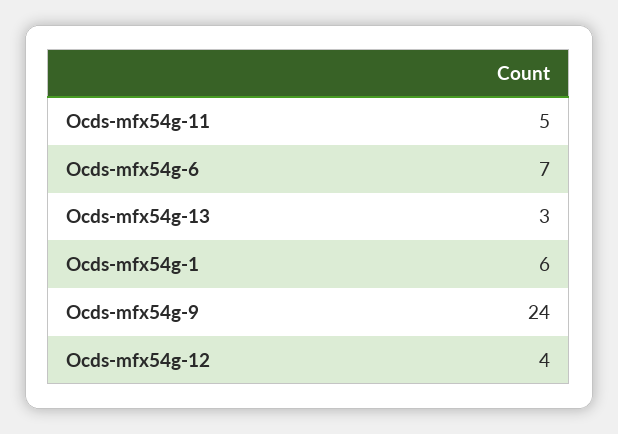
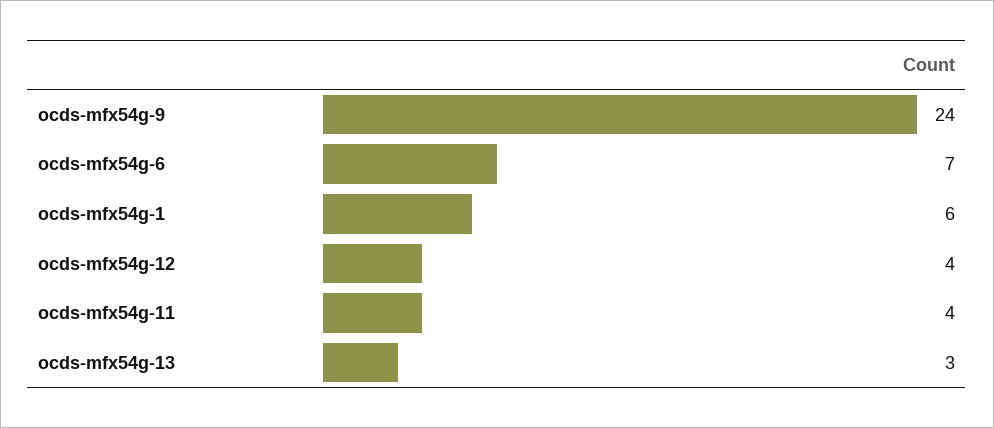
Ocds-mfx54g-11: 5 -> 4

